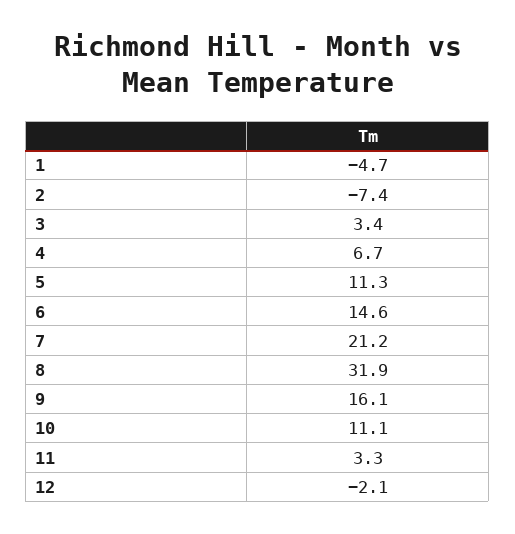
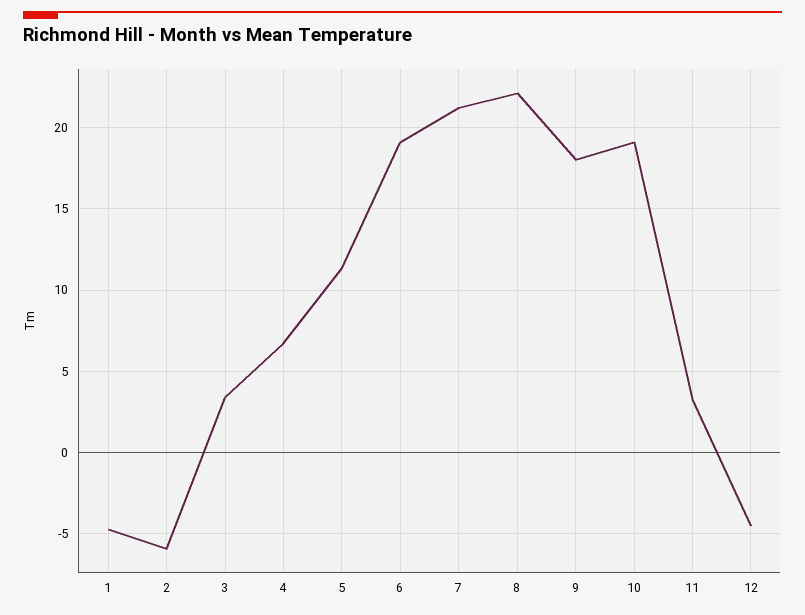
2: -7.4 -> -6
6: 14.6 -> 19
8: 31.9 -> 22
9: 16.1 -> 18
10: 11.1 -> 19
12: -2.1 -> -4.5

